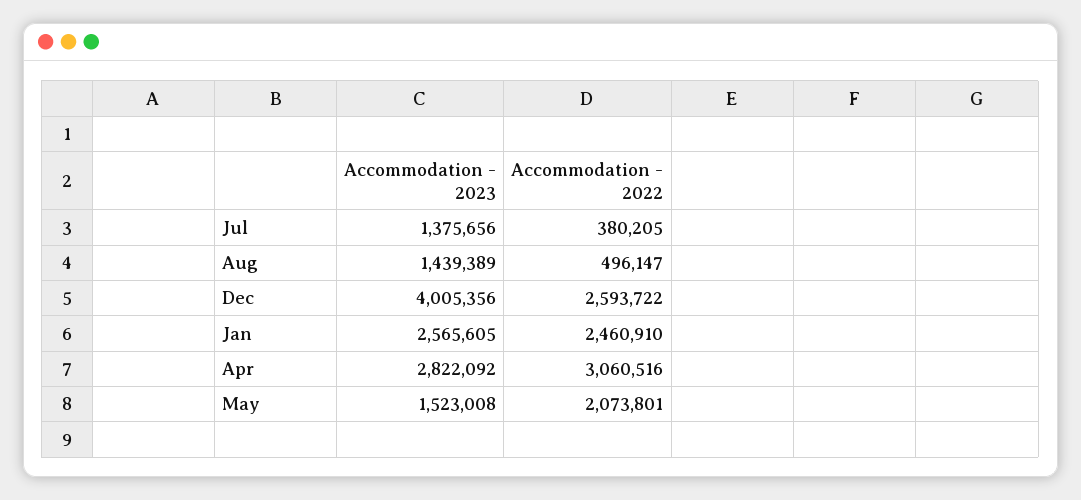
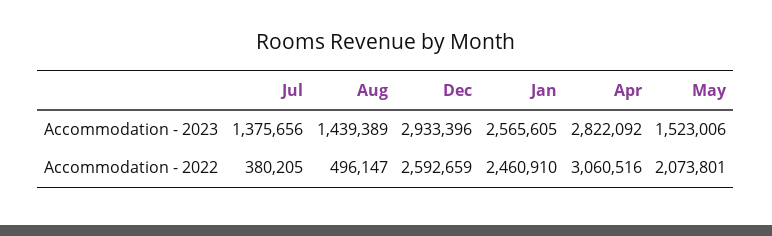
Accommodation - 2023, Dec: 4005356 -> 2933396
Accommodation - 2022, Dec: 2593722 -> 2592659
Accommodation - 2023, May: 1523008 -> 1523006

